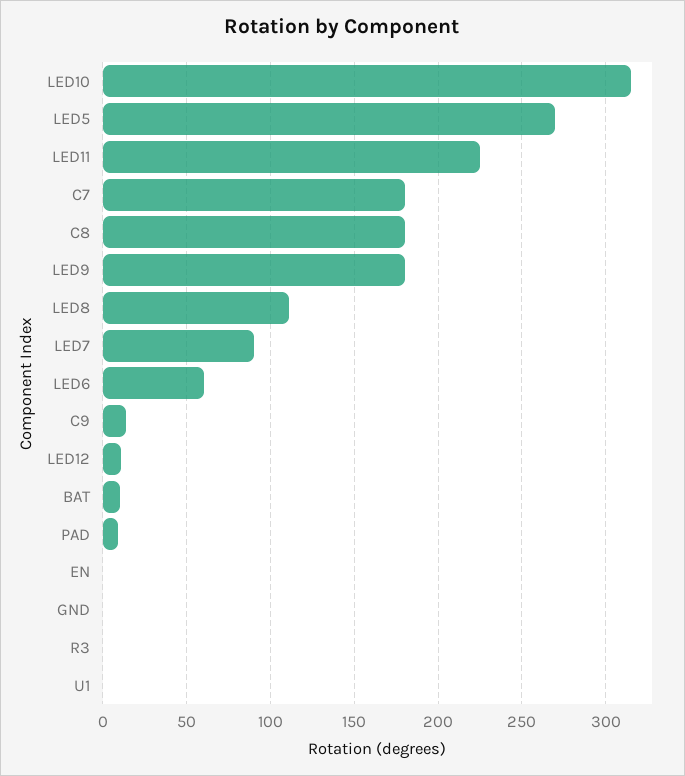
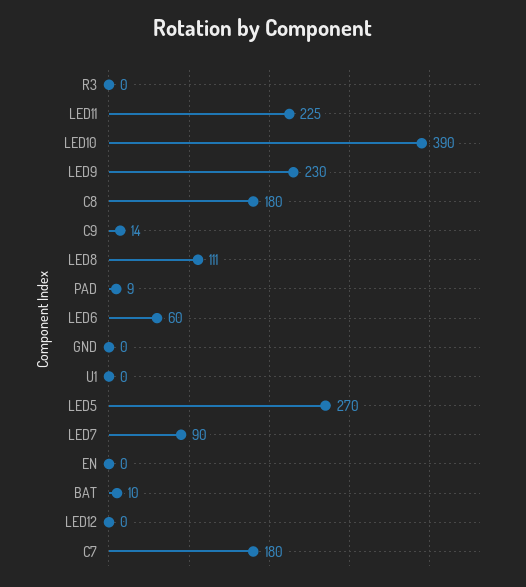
LED10: 315 -> 390
LED9: 180 -> 230
LED12: 10 -> 0

